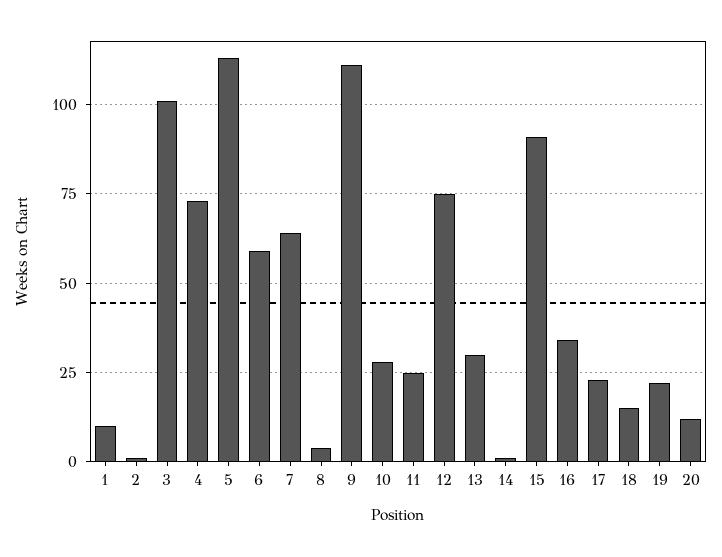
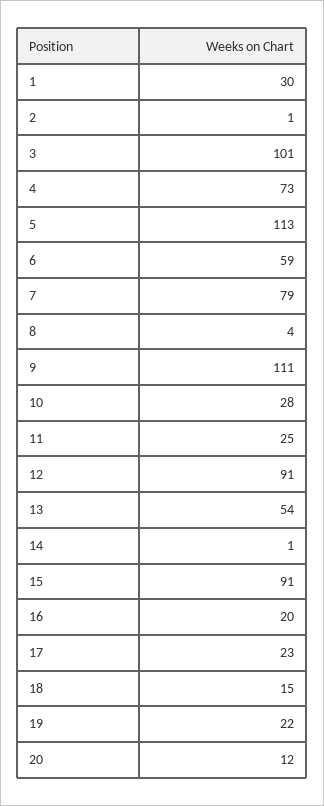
1: 10 -> 30
7: 65 -> 79
12: 75 -> 91
13: 30 -> 54
16: 35 -> 20

